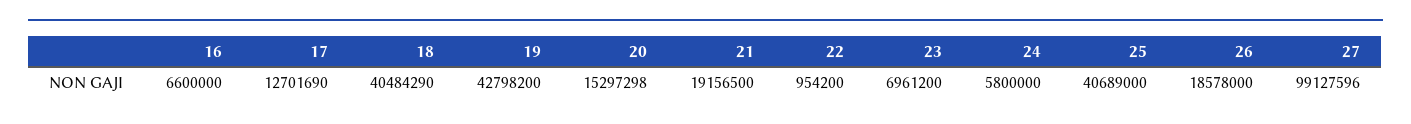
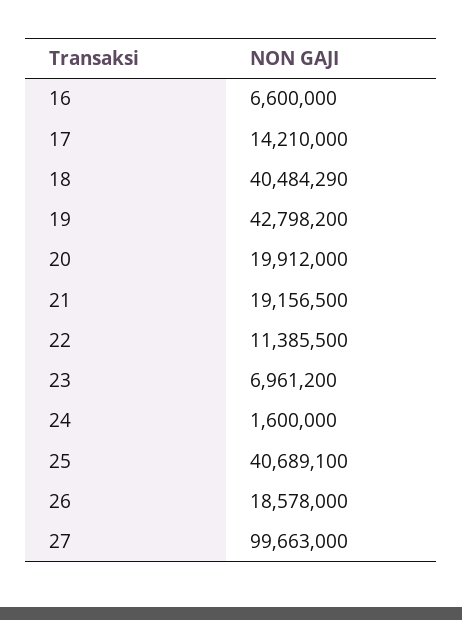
17: 12701690 -> 14210000
20: 15297298 -> 19912000
22: 954200 -> 11385500
24: 5800000 -> 1600000
25: 40689000 -> 40689100
27: 99127596 -> 99663000

